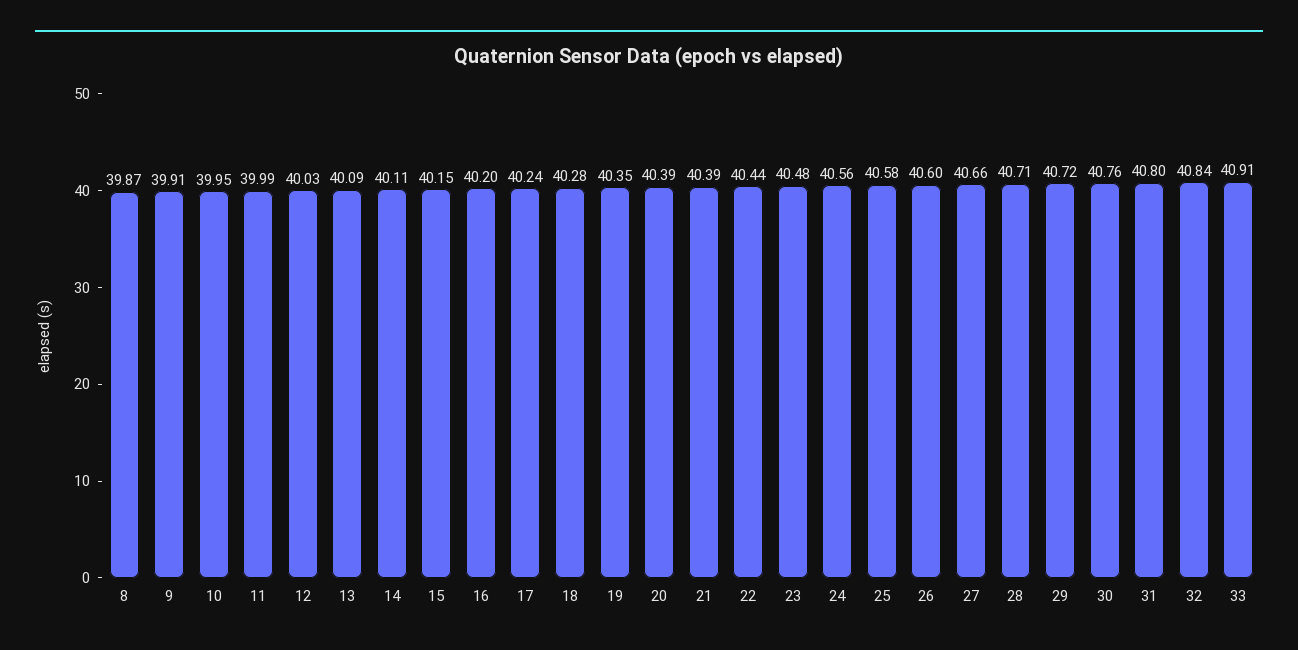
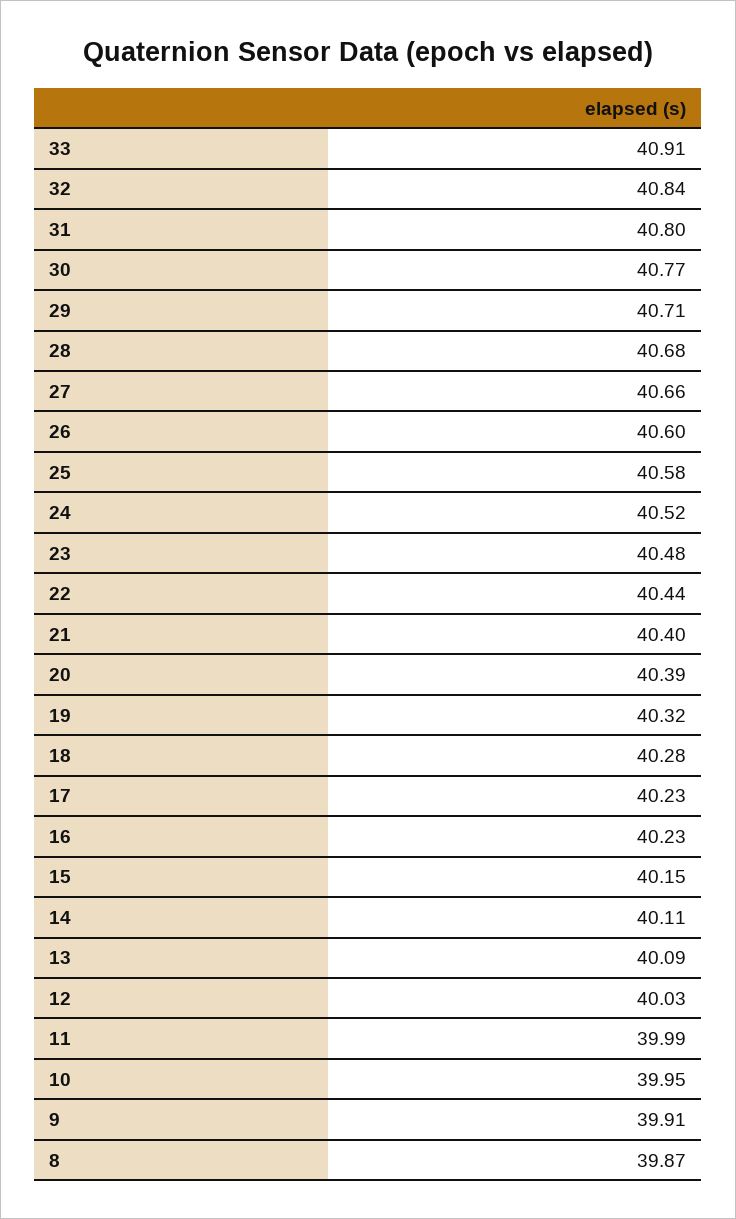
16: 40.2 -> 40.23
17: 40.24 -> 40.23
19: 40.35 -> 40.32
21: 40.39 -> 40.4
24: 40.56 -> 40.52
28: 40.71 -> 40.68
29: 40.72 -> 40.71
30: 40.76 -> 40.77

